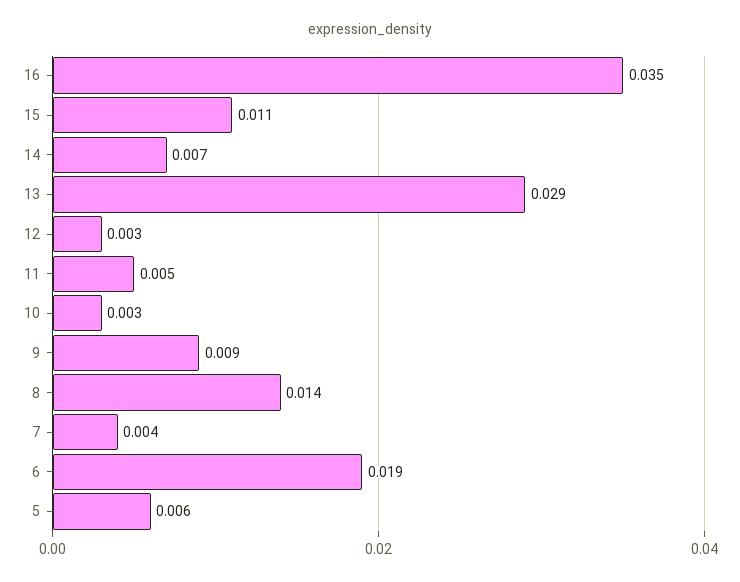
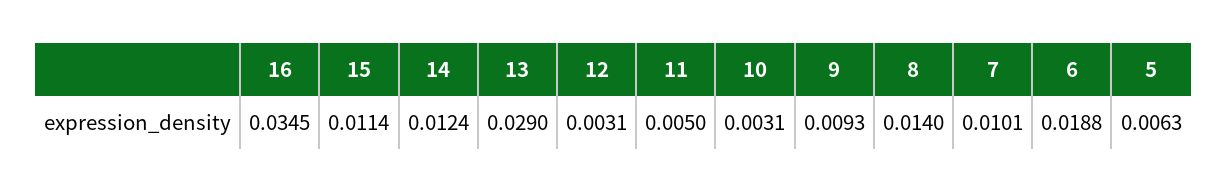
14: 0.007 -> 0.0124
7: 0.004 -> 0.0101

